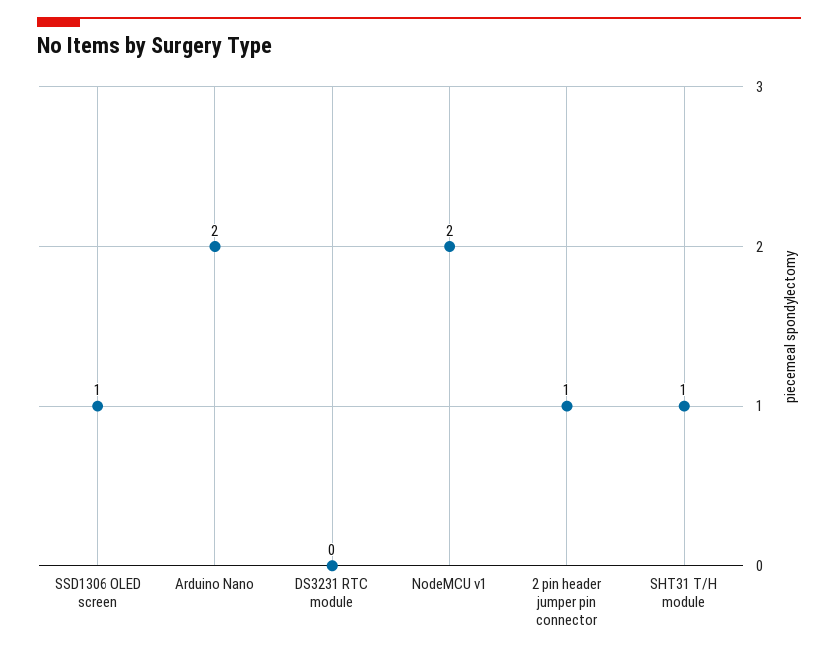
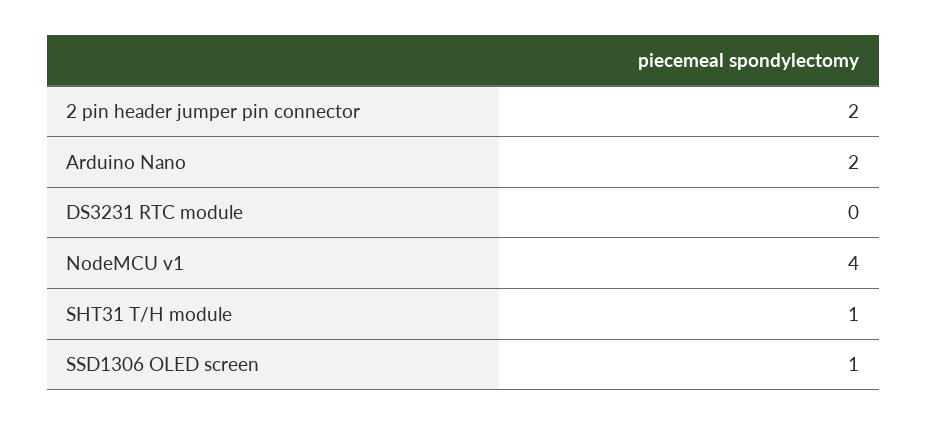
NodeMCU v1: 2 -> 4
2 pin header jumper pin connector: 1 -> 2

